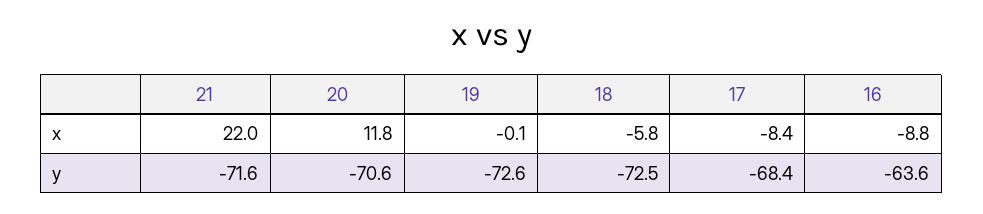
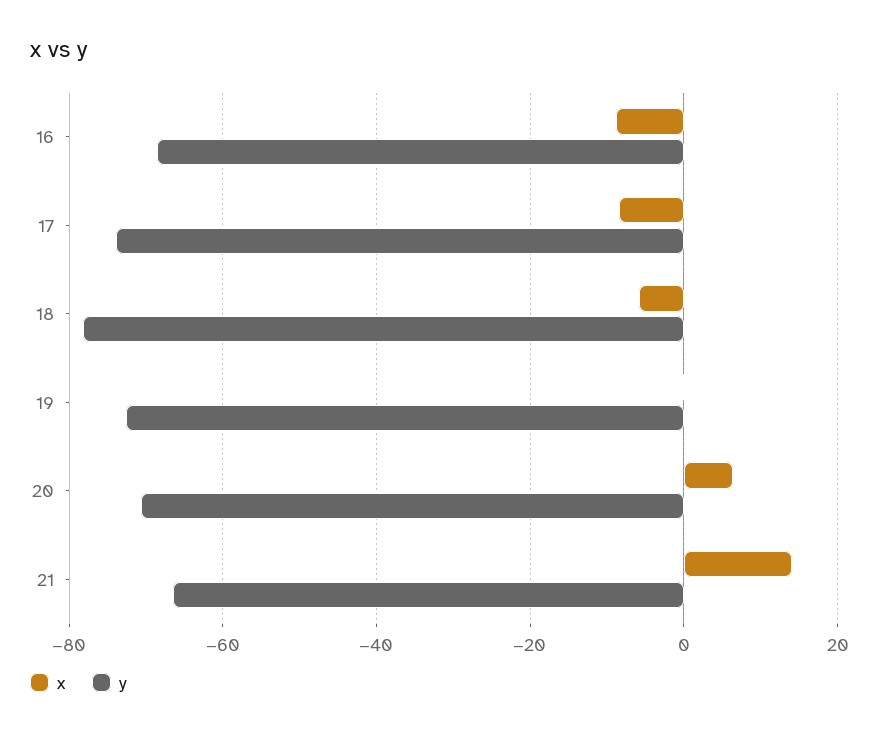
x, 21: 22 -> 14
x, 20: 11.8 -> 6
y, 21: -71.6 -> -66
y, 18: -72.5 -> -78
y, 17: -68.4 -> -74
y, 16: -63.6 -> -68

